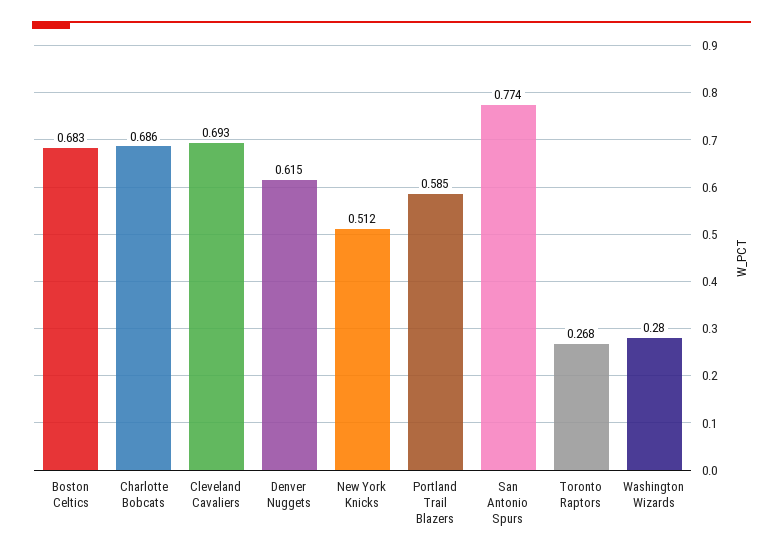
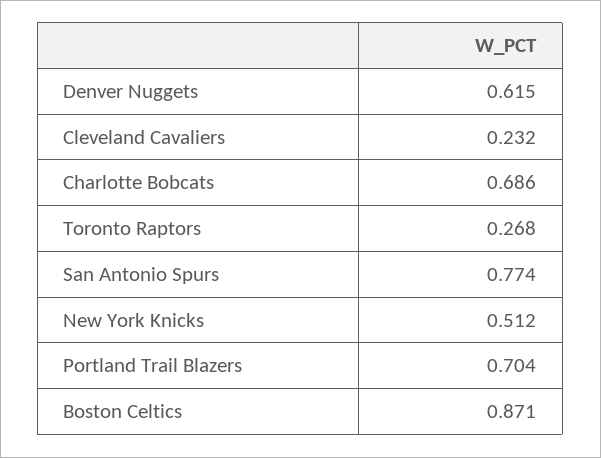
Boston Celtics: 0.683 -> 0.871
Cleveland Cavaliers: 0.693 -> 0.232
Portland Trail Blazers: 0.585 -> 0.704
Washington Wizards: 0.28 -> none

